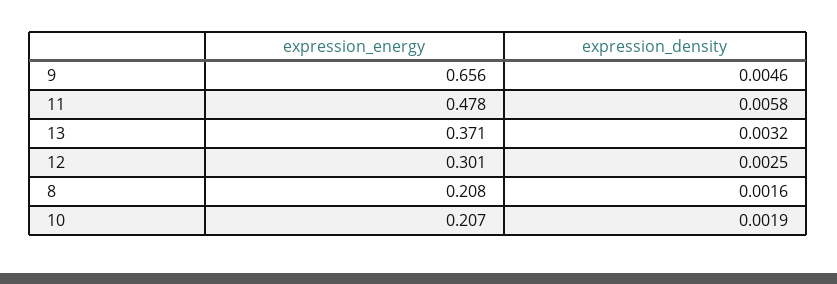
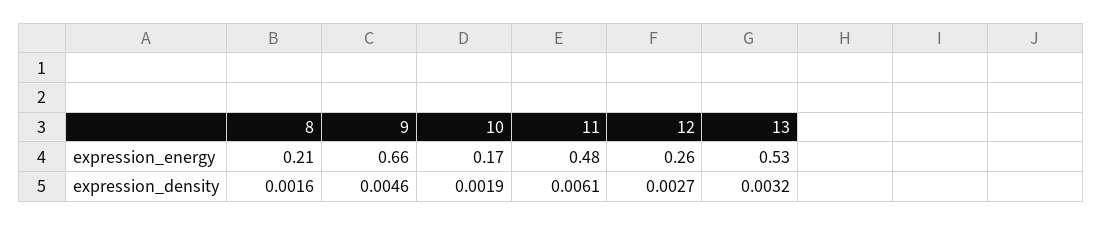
expression_density, 11: 0.0058 -> 0.0061
expression_energy, 13: 0.371 -> 0.53
expression_energy, 12: 0.301 -> 0.26
expression_density, 12: 0.0025 -> 0.0027
expression_energy, 10: 0.207 -> 0.17

